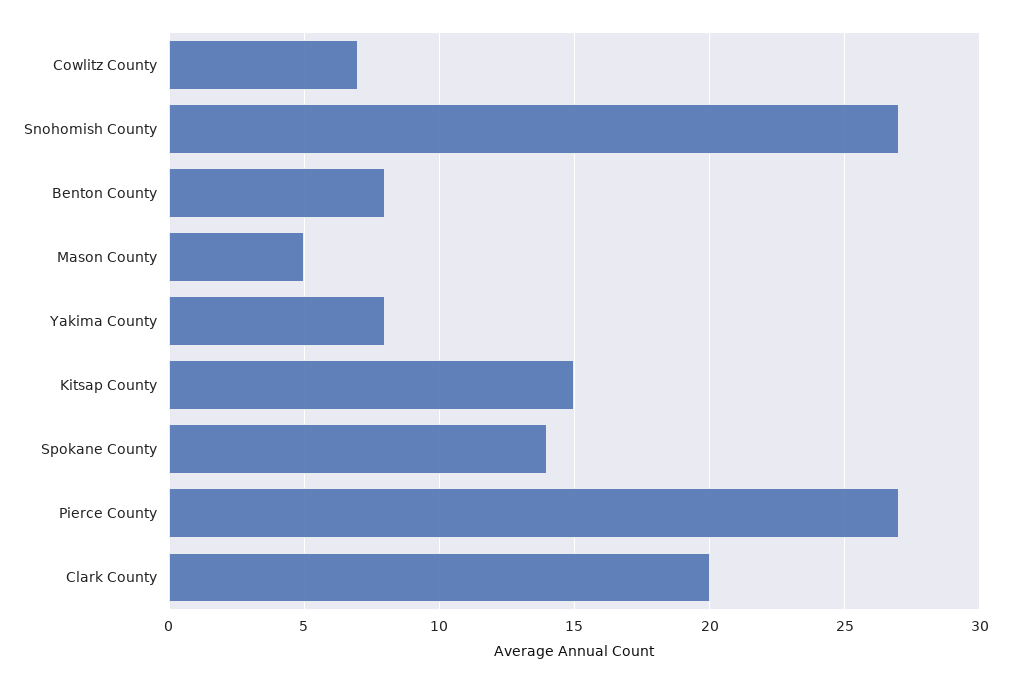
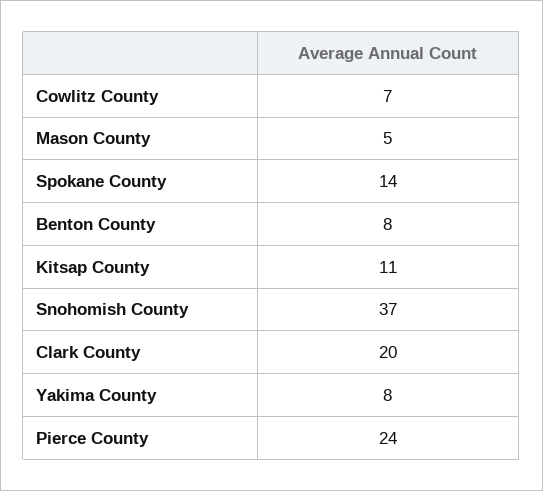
Snohomish County: 27 -> 37
Kitsap County: 15 -> 11
Pierce County: 27 -> 24

